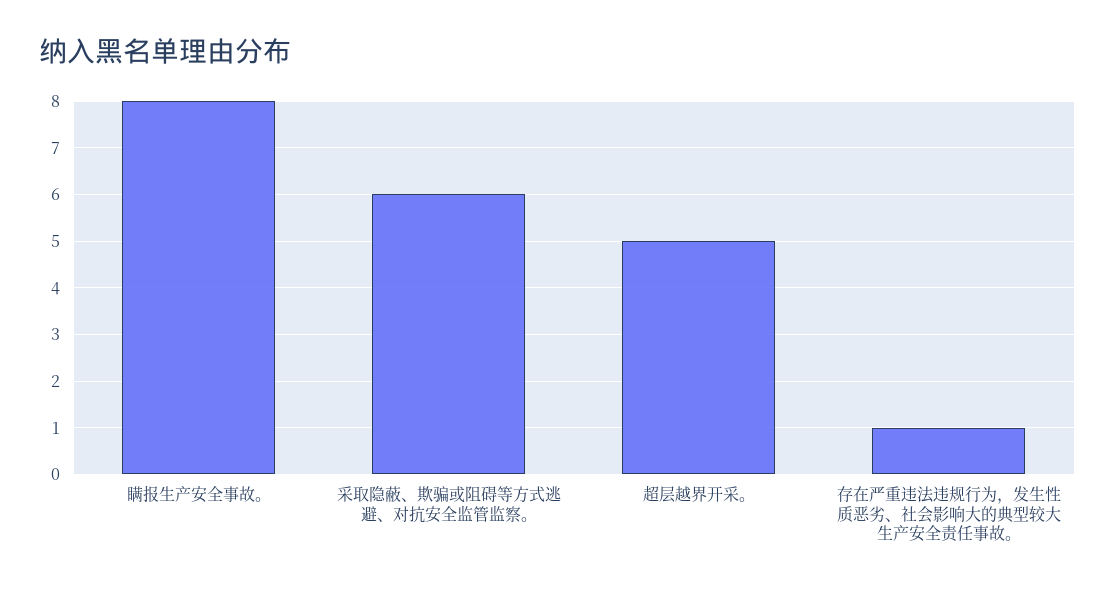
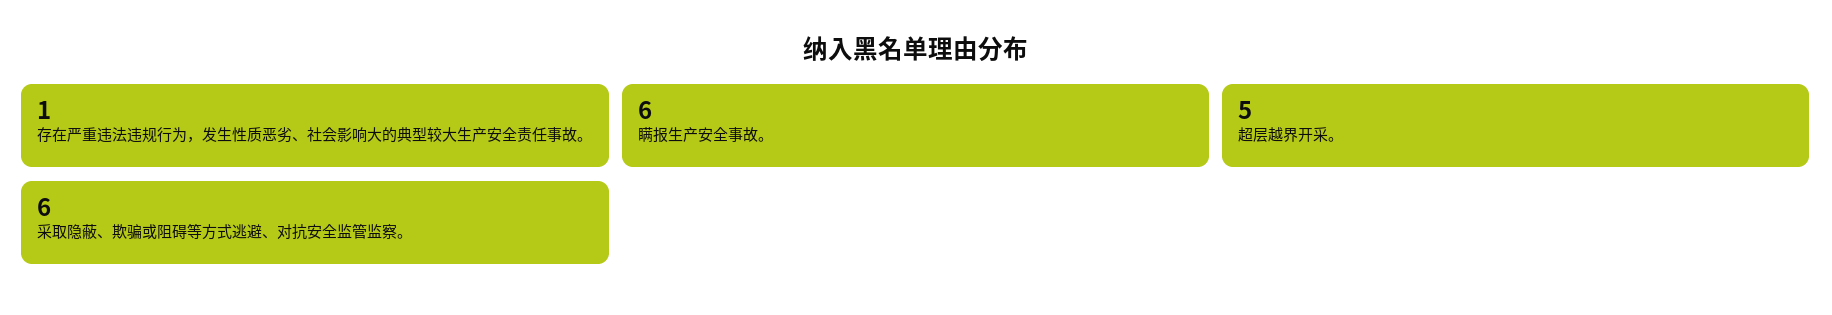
瞒报生产安全事故。: 8 -> 6

